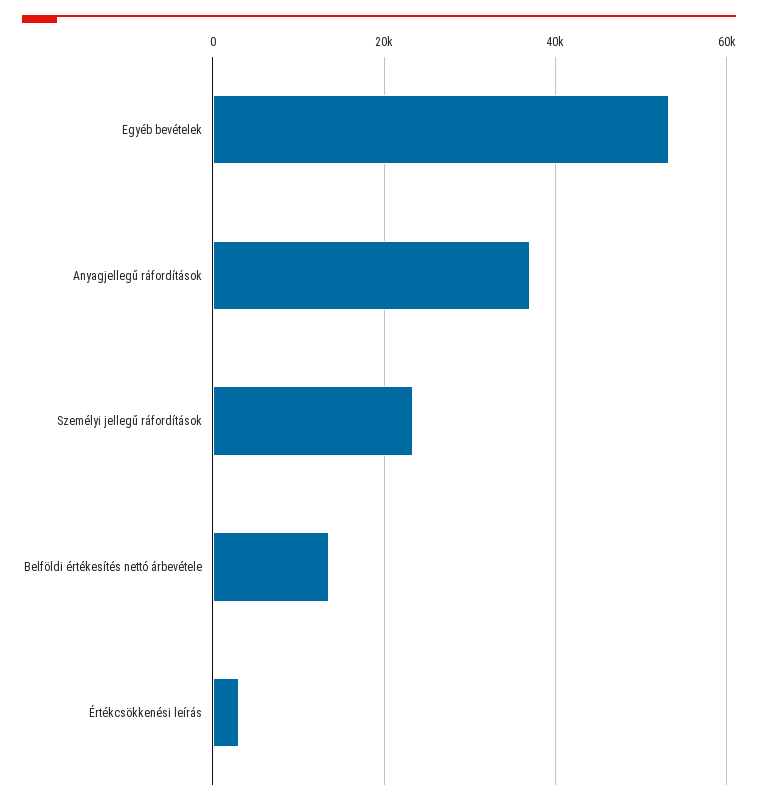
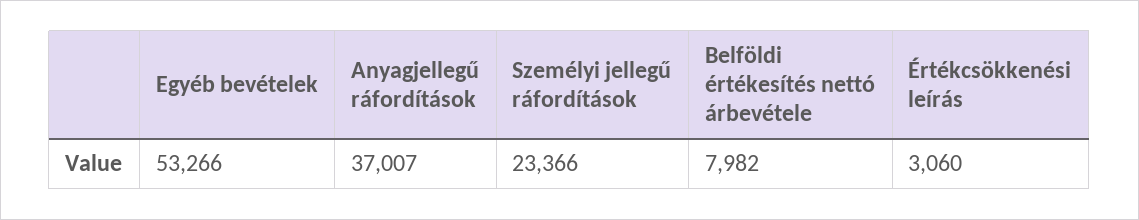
Belföldi értékesítés nettó árbevétele: 14000 -> 7982

